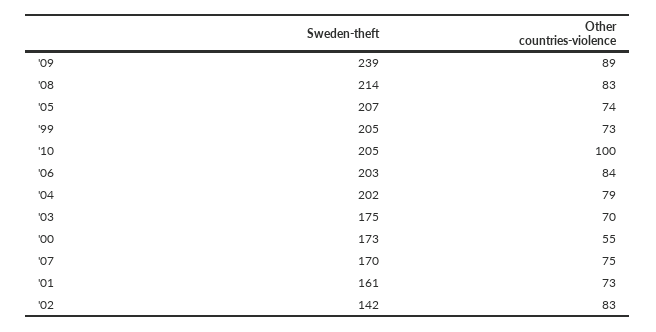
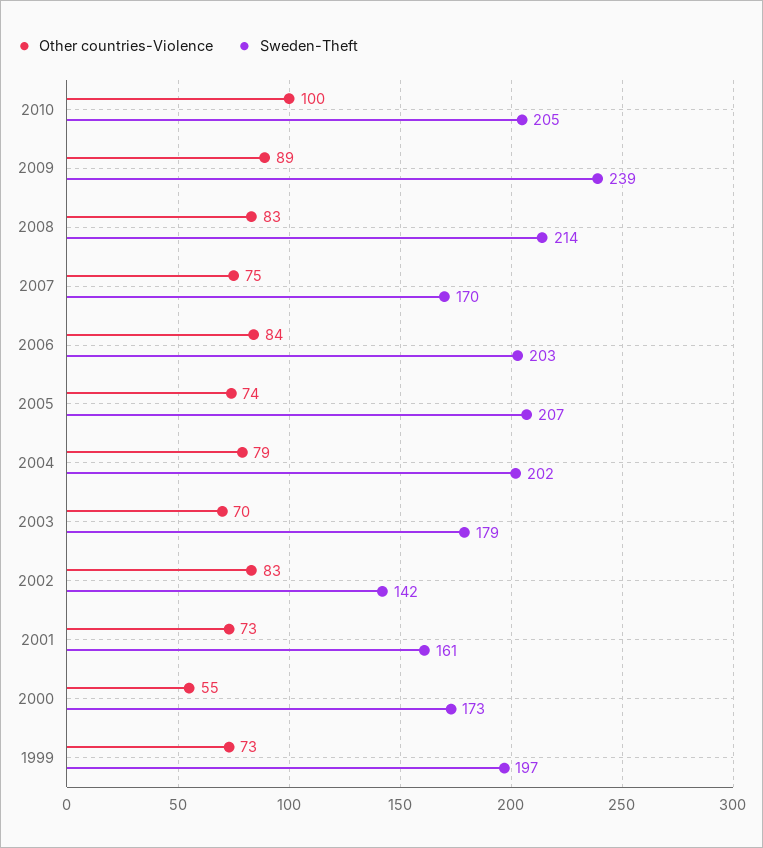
Sweden-theft, '99: 205 -> 197
Sweden-theft, '03: 175 -> 179

